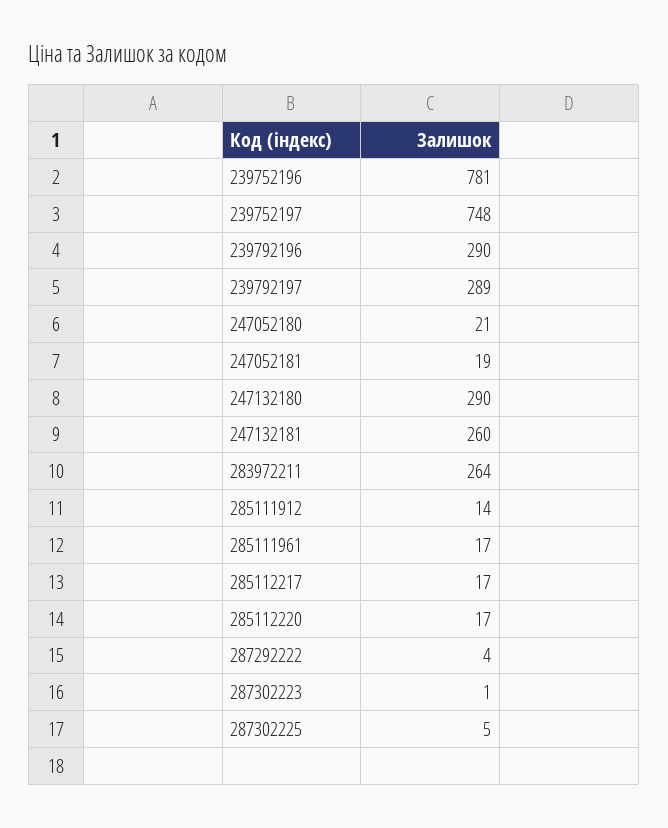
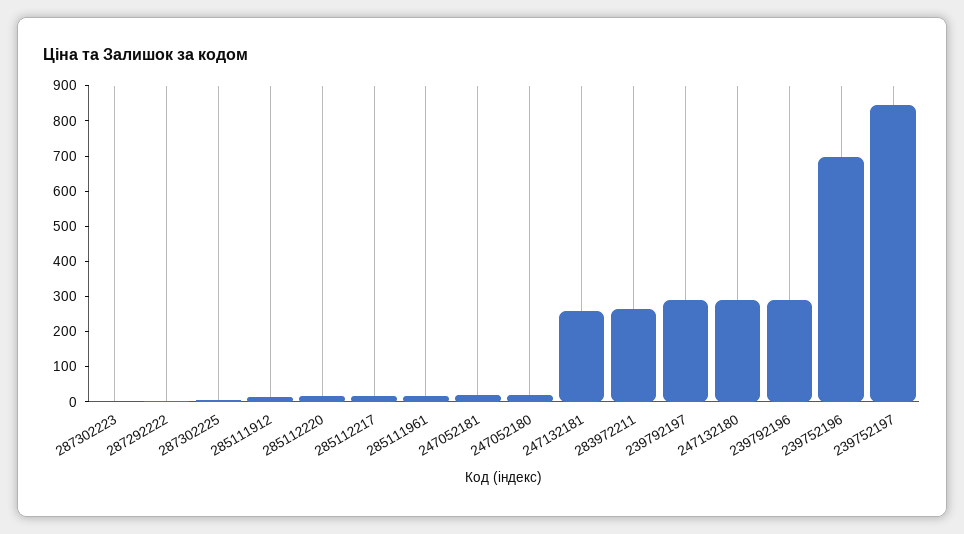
239752196: 781 -> 700
239752197: 748 -> 850

